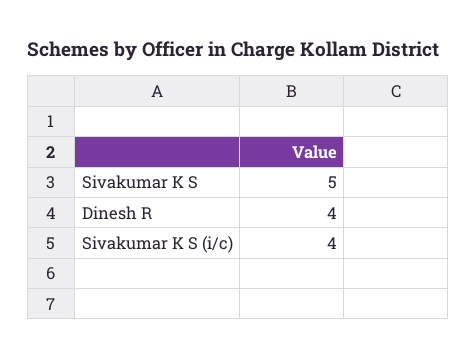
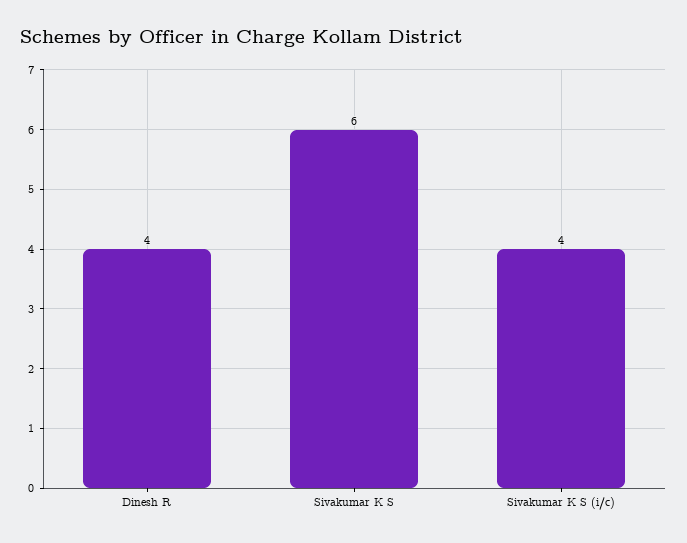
Sivakumar K S: 5 -> 6

